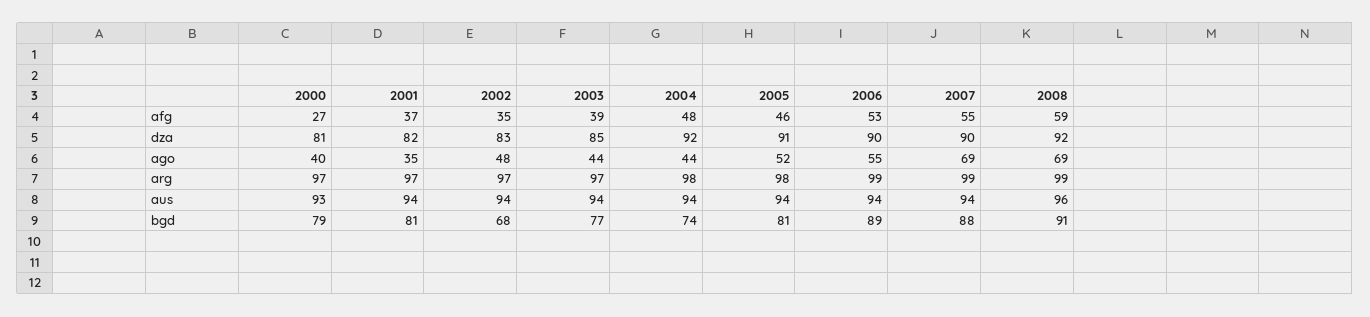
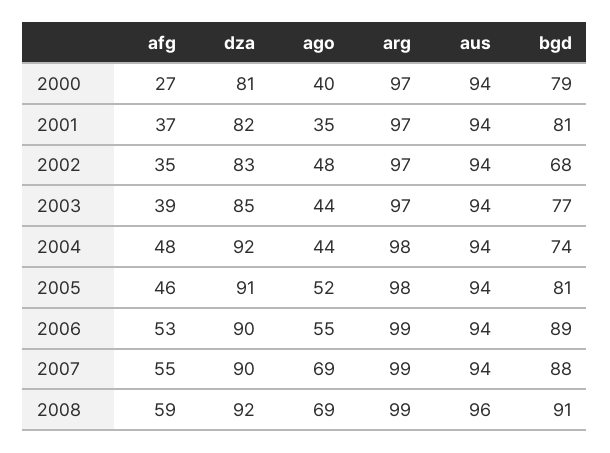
2000, aus: 93 -> 94

